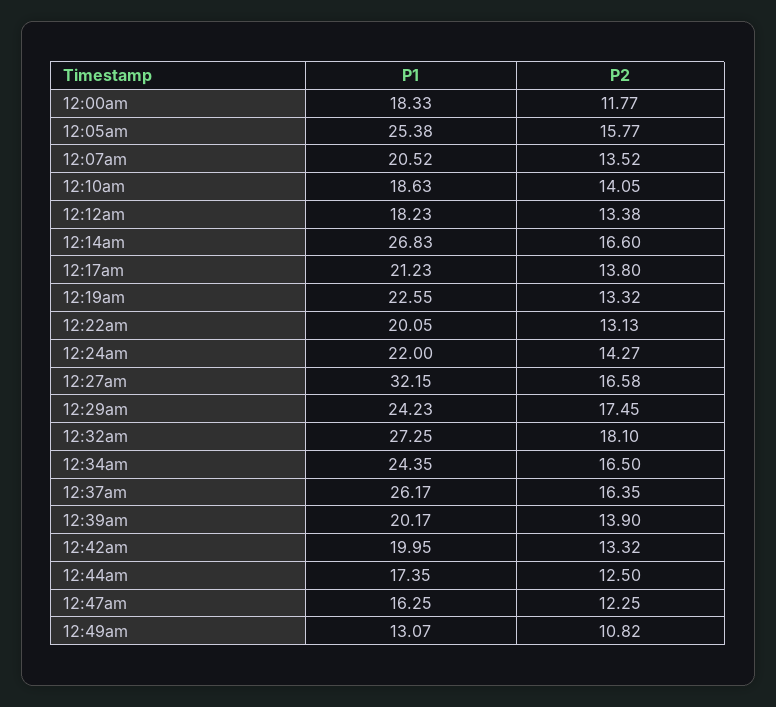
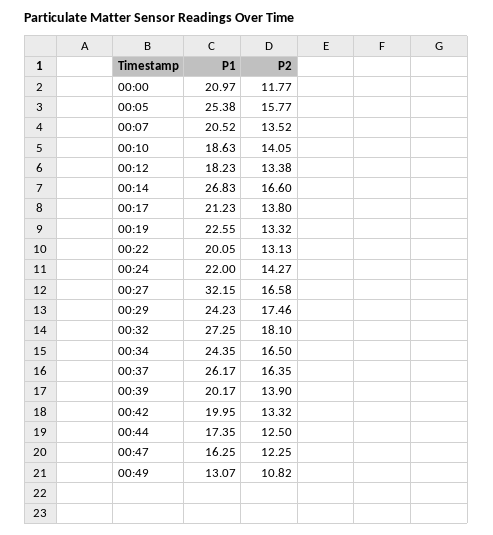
P1, 12:00am: 18.33 -> 20.97
P2, 12:29am: 17.45 -> 17.46

